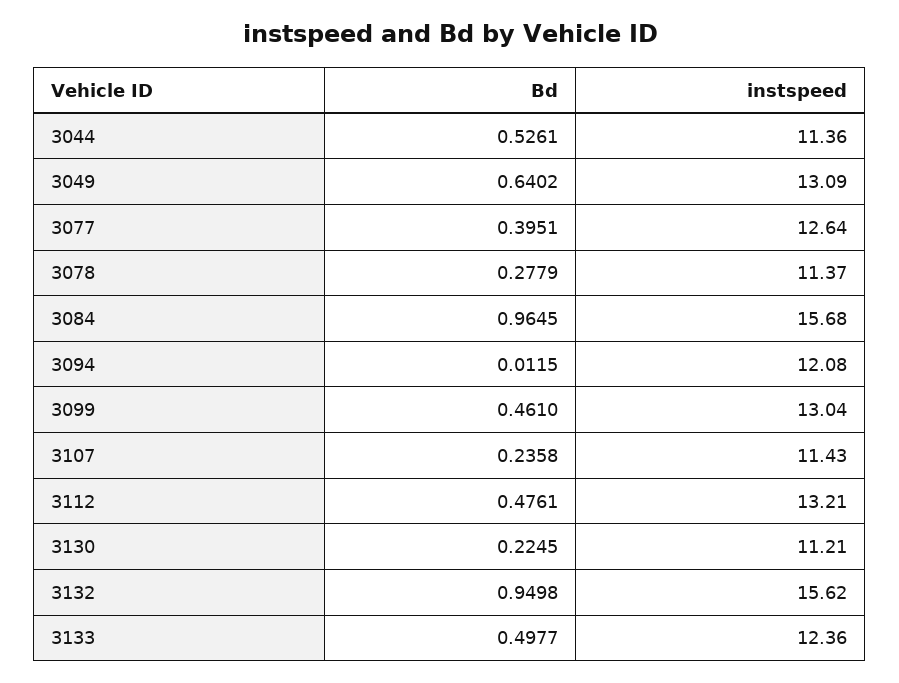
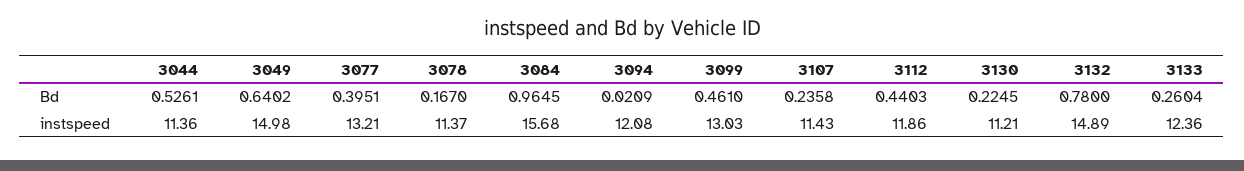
instspeed, 3049: 13.09 -> 14.98
instspeed, 3077: 12.64 -> 13.21
Bd, 3078: 0.2779 -> 0.167
Bd, 3094: 0.0115 -> 0.0209
instspeed, 3099: 13.04 -> 13.03
Bd, 3112: 0.4761 -> 0.4403
instspeed, 3112: 13.21 -> 11.86
Bd, 3132: 0.9498 -> 0.78
instspeed, 3132: 15.62 -> 14.89
Bd, 3133: 0.4977 -> 0.2604

